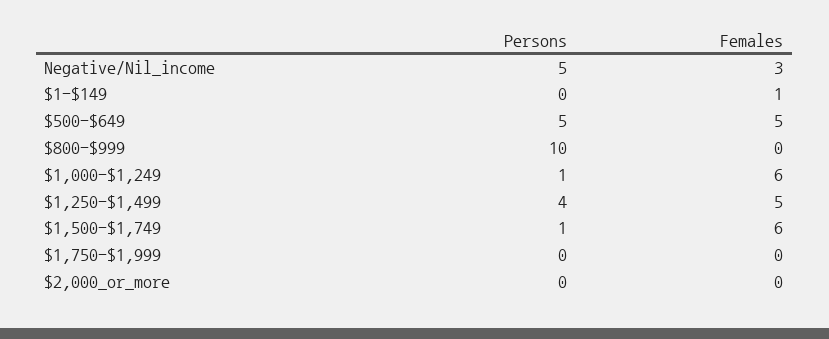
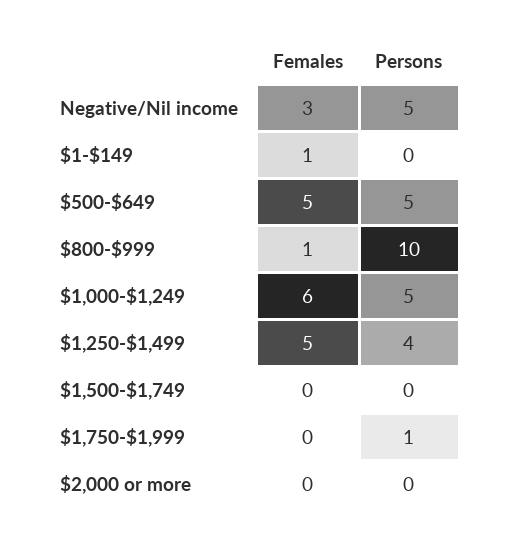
Females, $800-$999: 0 -> 1
Persons, $1,000-$1,249: 1 -> 5
Persons, $1,500-$1,749: 1 -> 0
Females, $1,500-$1,749: 6 -> 0
Persons, $1,750-$1,999: 0 -> 1

